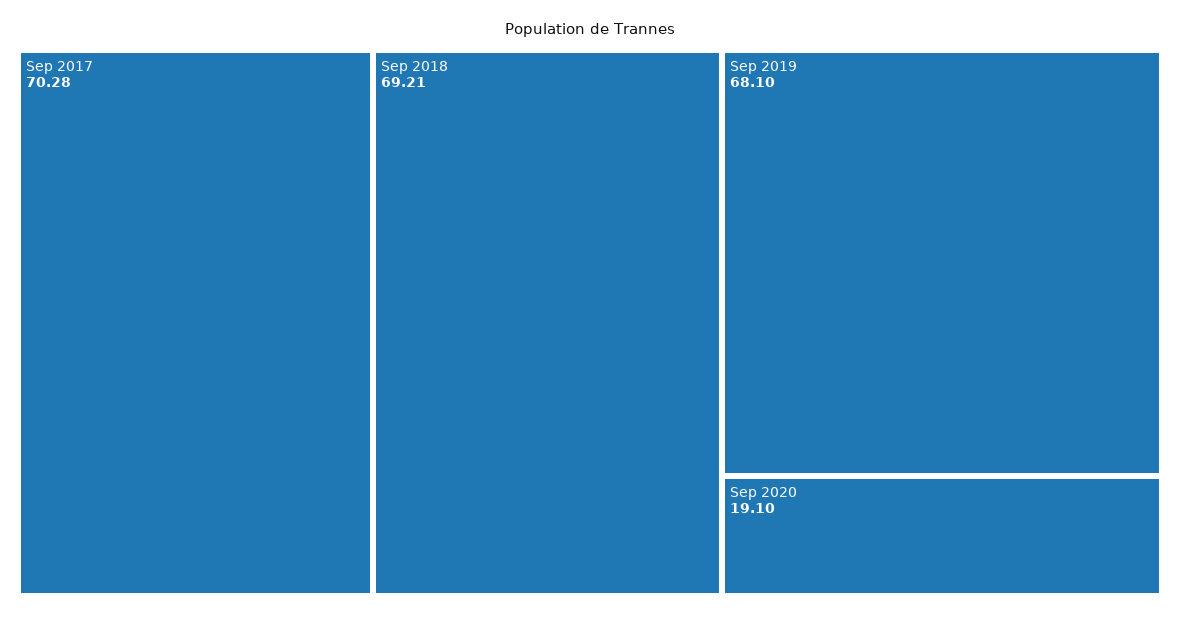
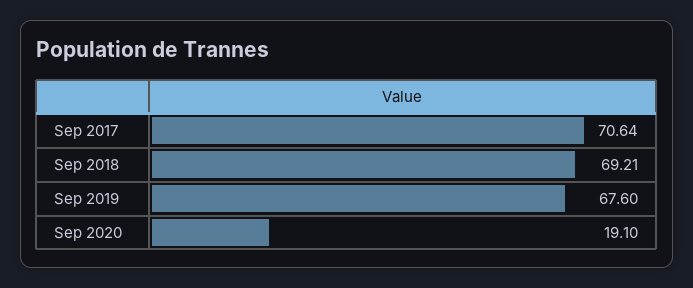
Sep 2017: 70.28 -> 70.64
Sep 2019: 68.1 -> 67.6

